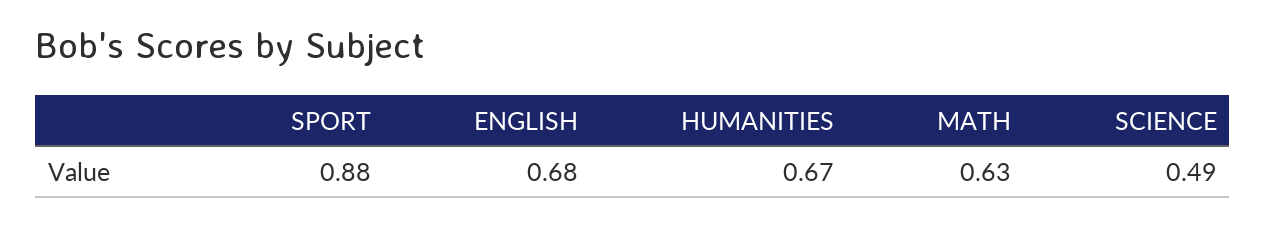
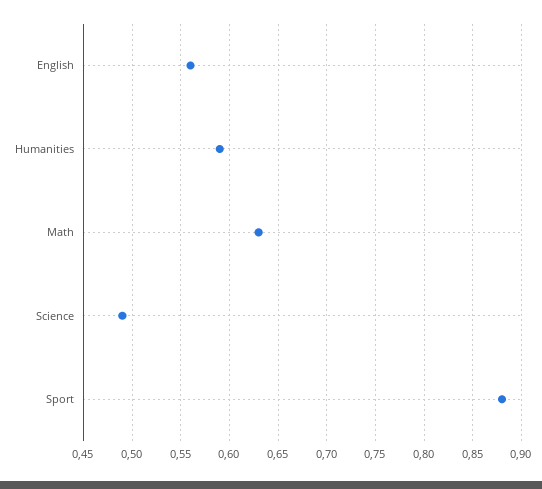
ENGLISH: 0.68 -> 0.56
HUMANITIES: 0.67 -> 0.59

